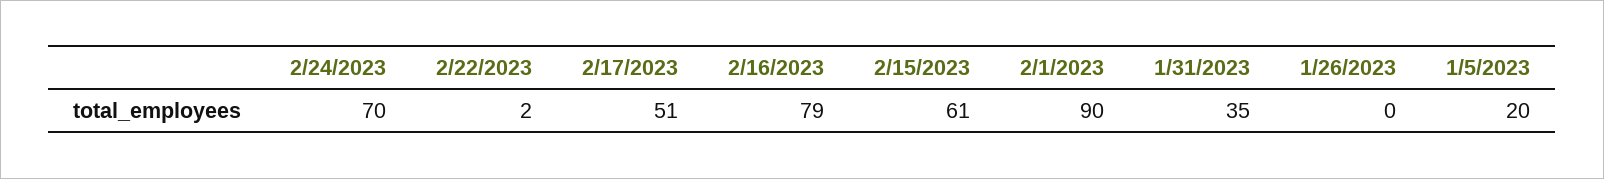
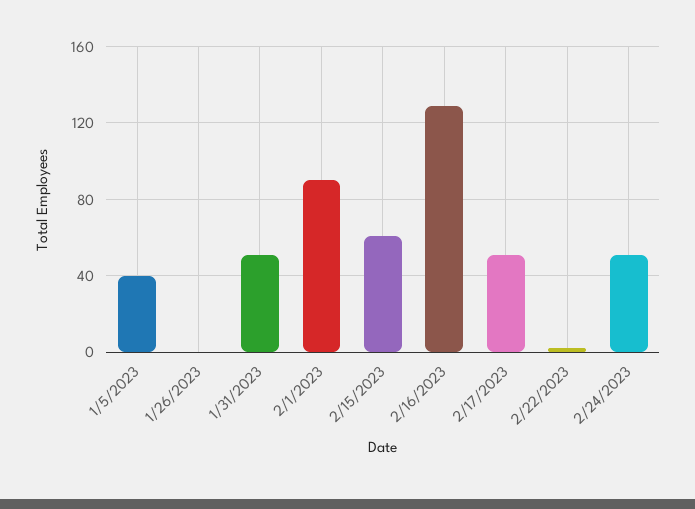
2/24/2023: 70 -> 50
2/16/2023: 79 -> 130
1/31/2023: 35 -> 50
1/5/2023: 20 -> 40

